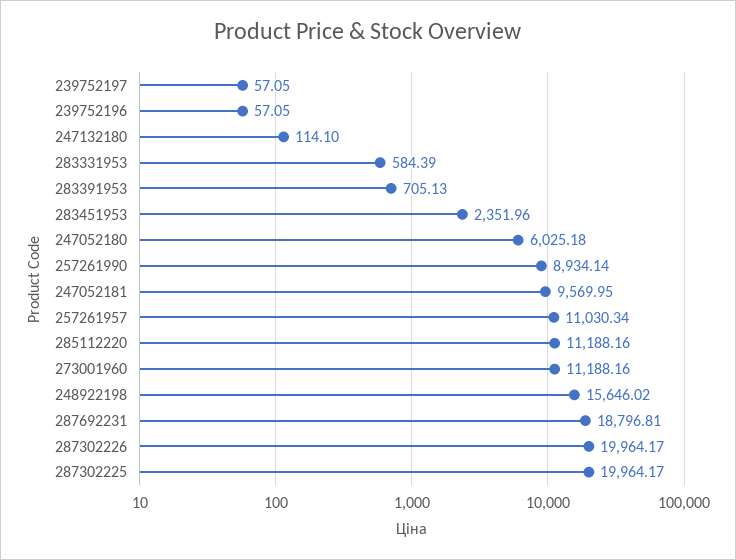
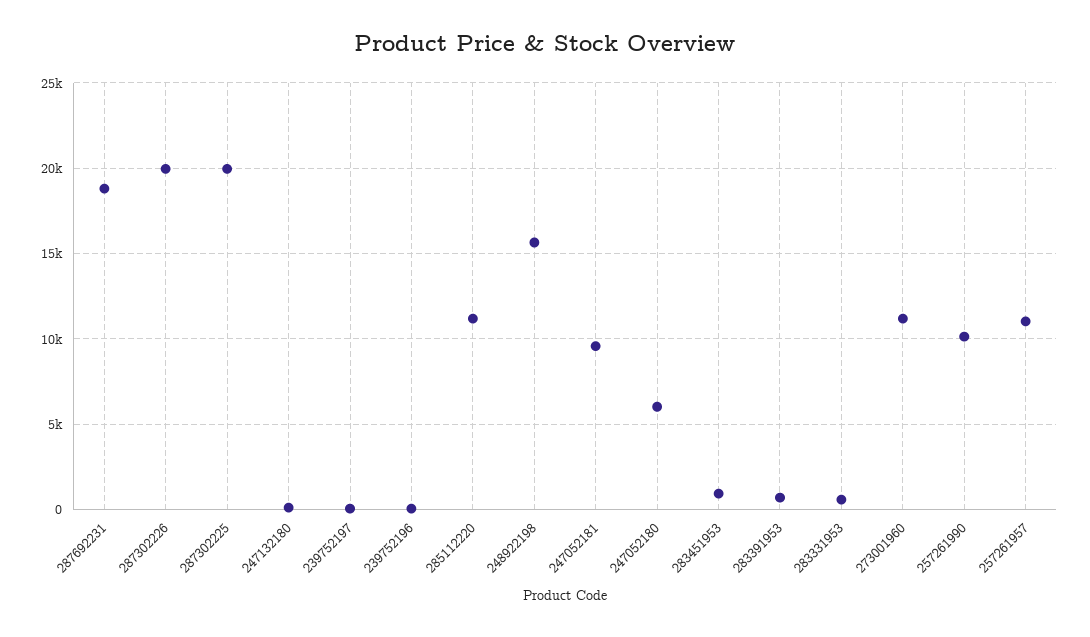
283451953: 2351.96 -> 1000
257261990: 8934.14 -> 10000

